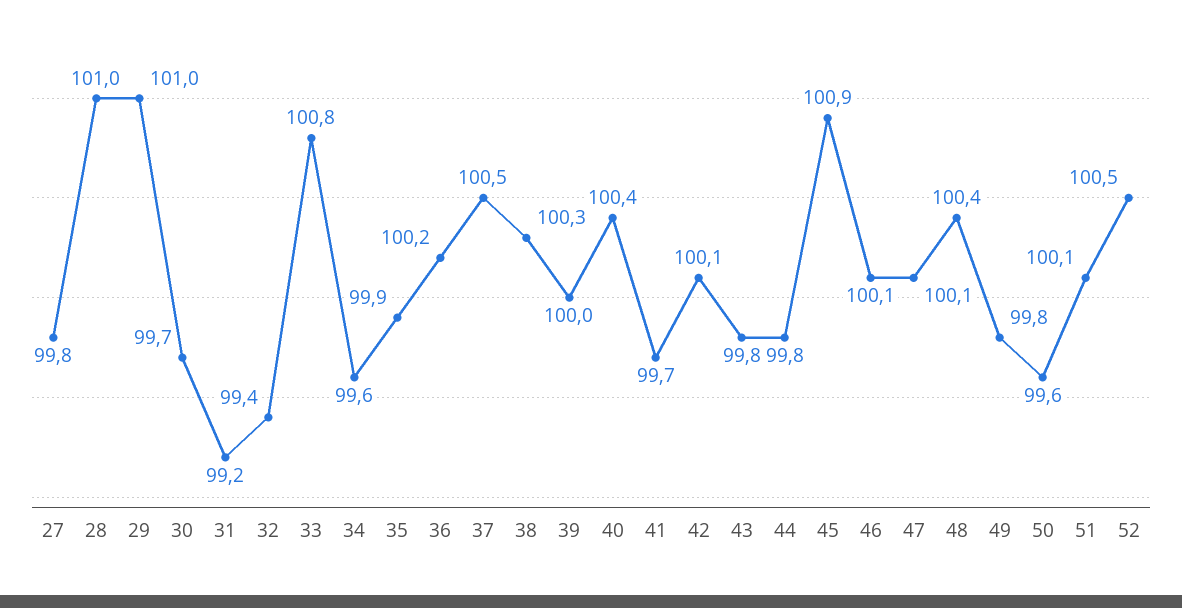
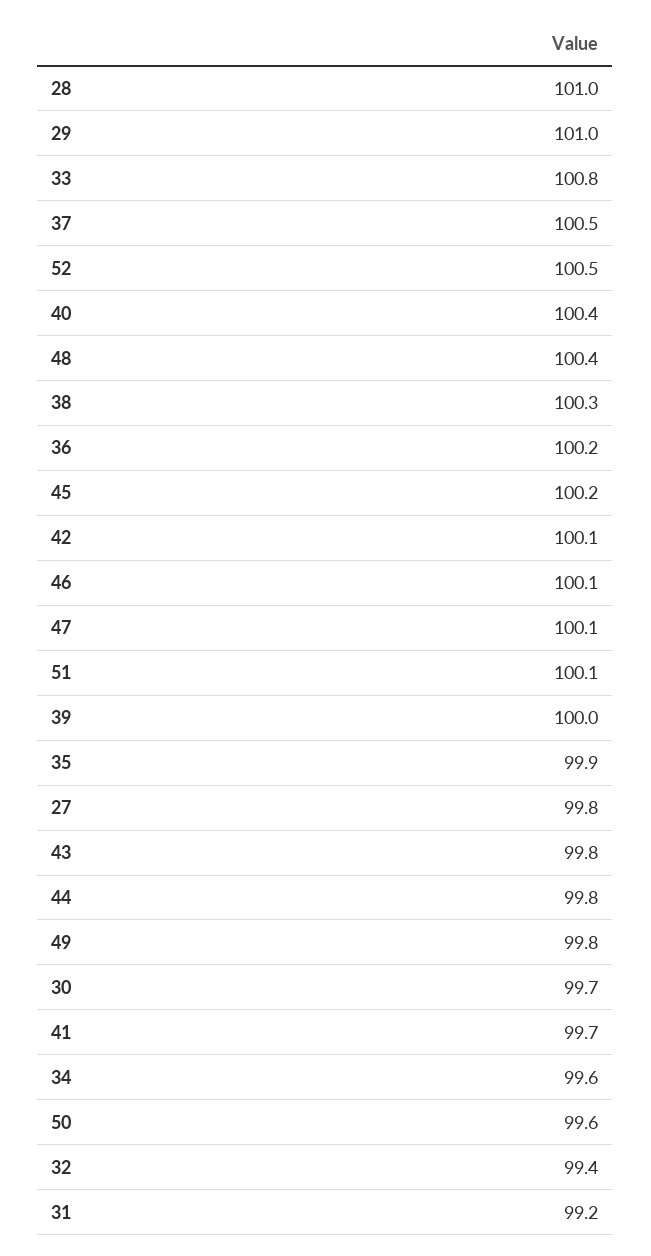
45: 100.9 -> 100.2

